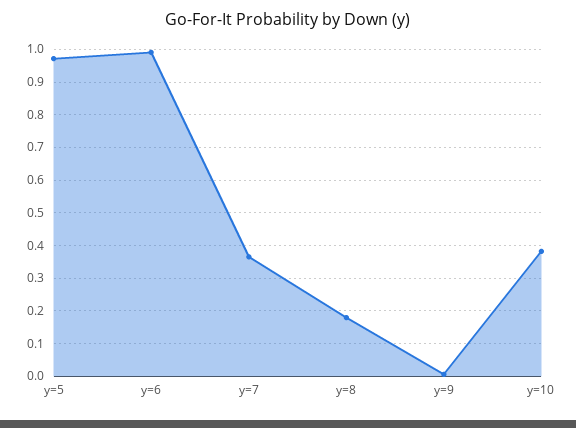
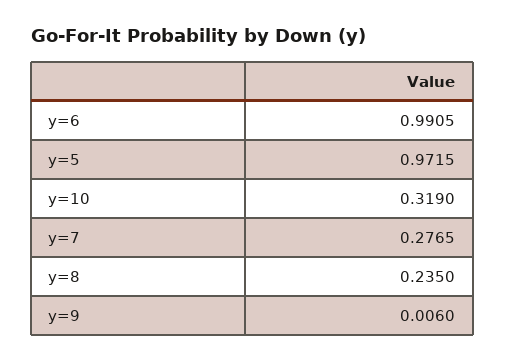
y=7: 0.36 -> 0.2765
y=8: 0.18 -> 0.235
y=10: 0.38 -> 0.319

